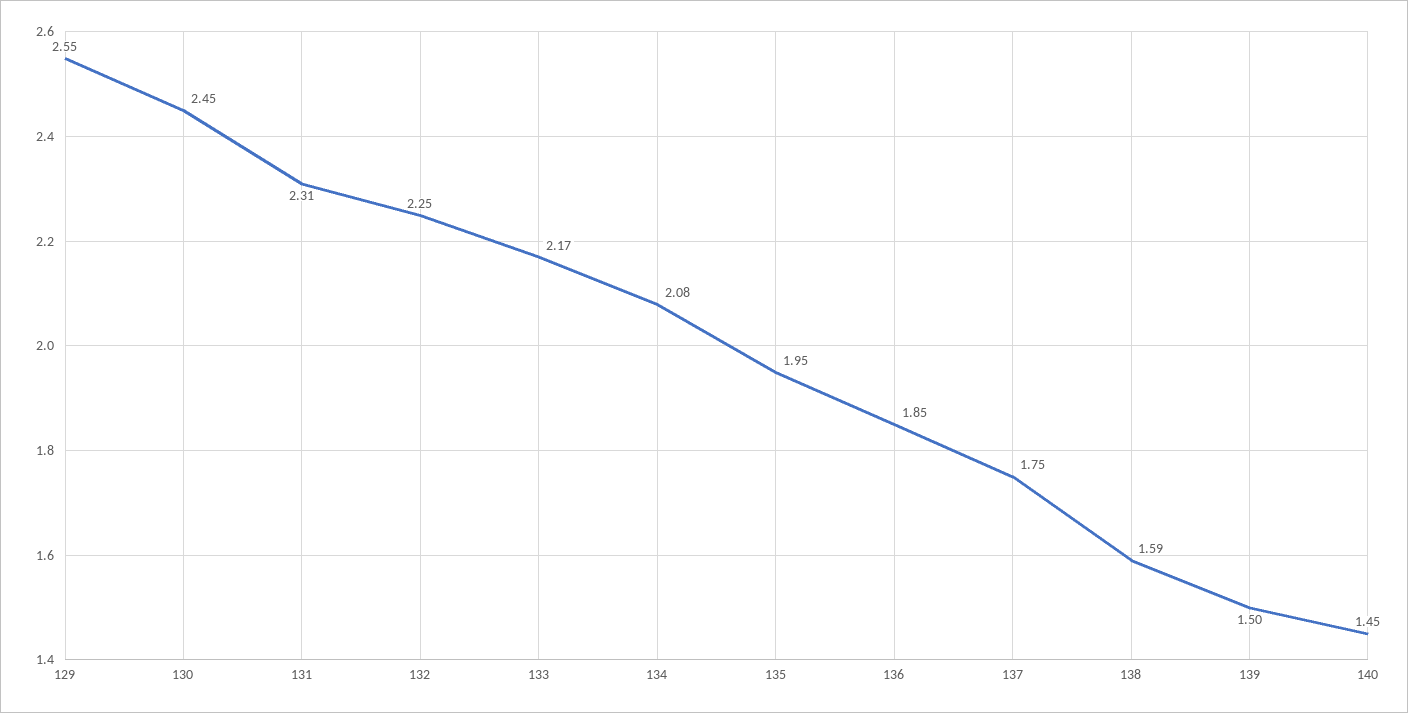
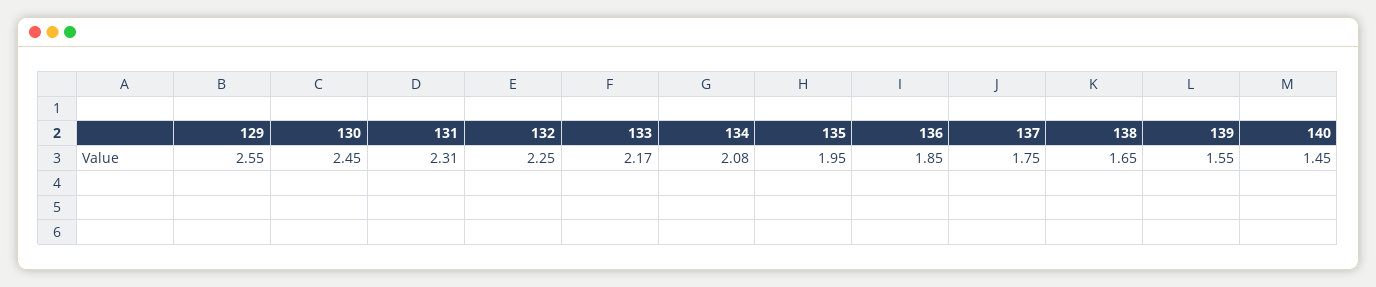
138: 1.59 -> 1.65
139: 1.5 -> 1.55

